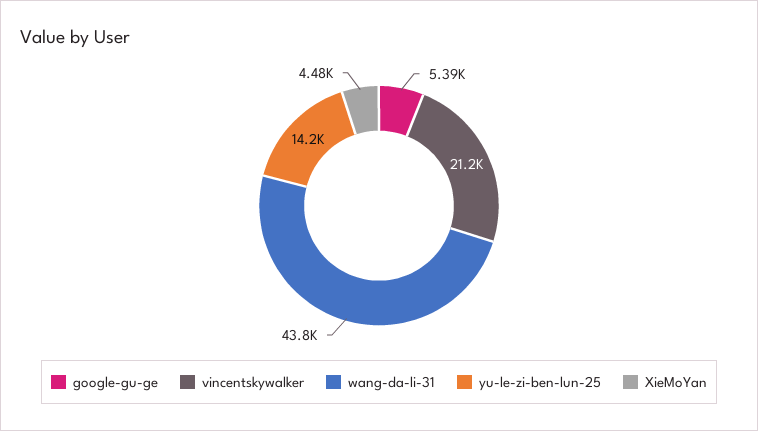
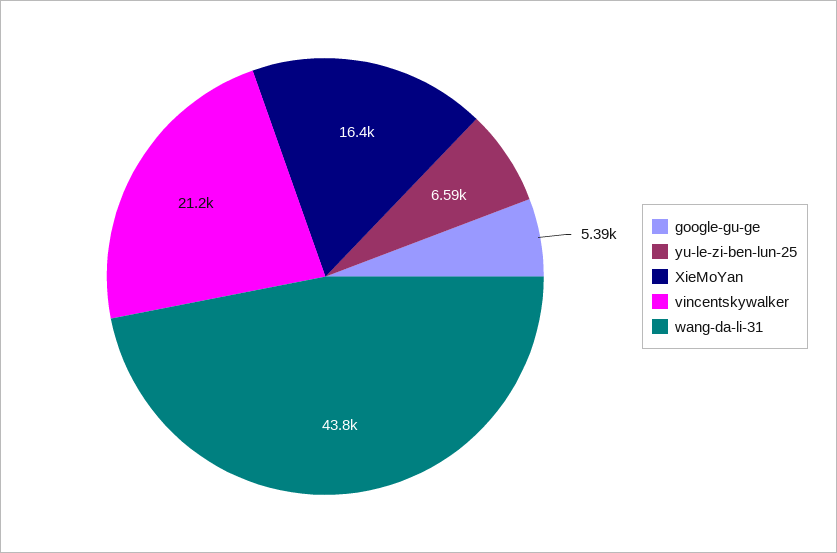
yu-le-zi-ben-lun-25: 14200 -> 6590
XieMoYan: 4480 -> 16400

